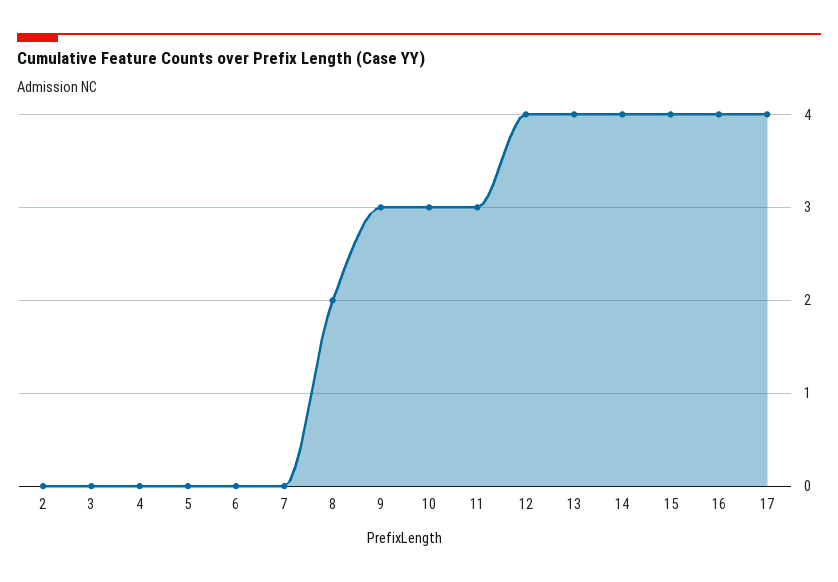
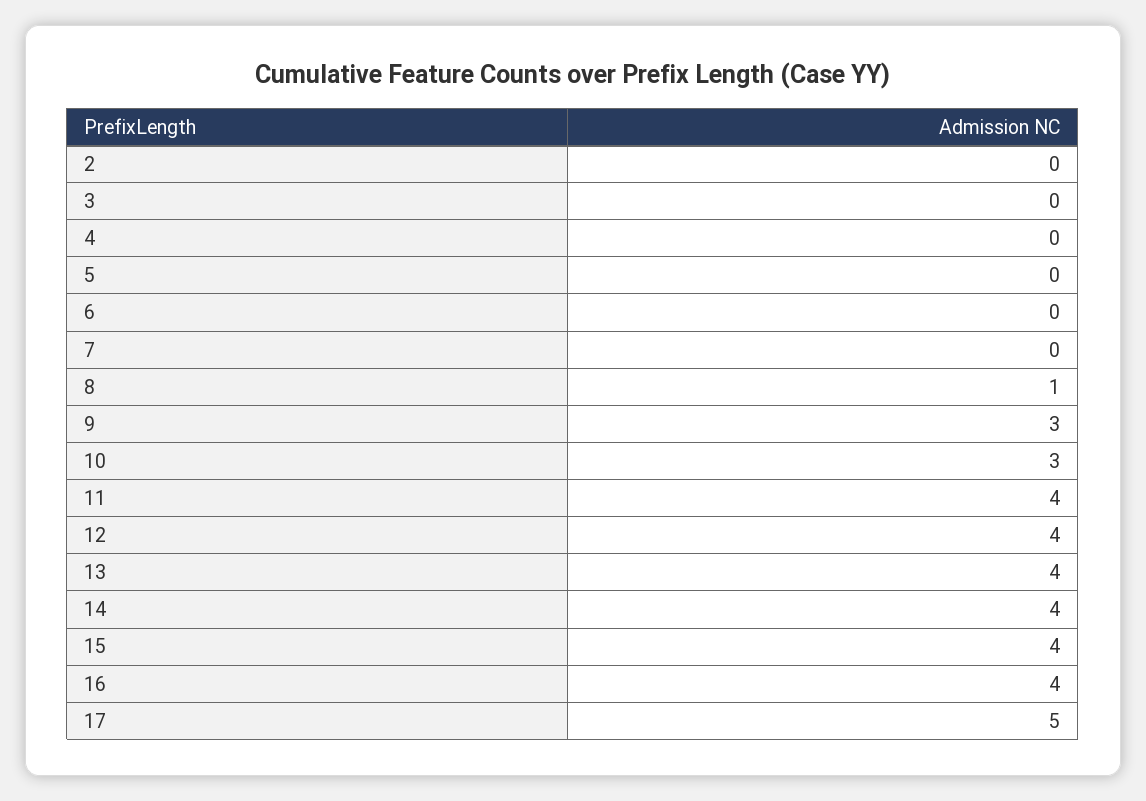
8: 2 -> 1
11: 3 -> 4
17: 4 -> 5

